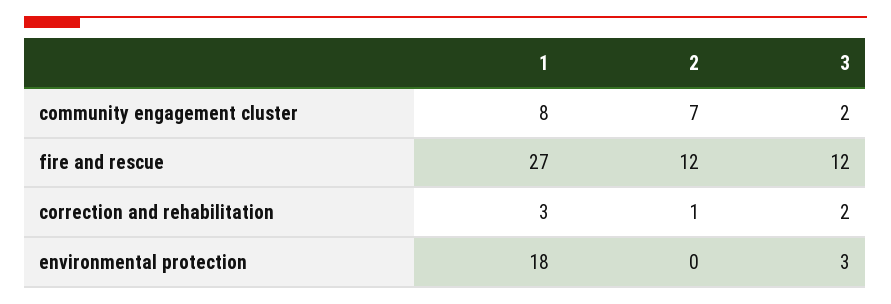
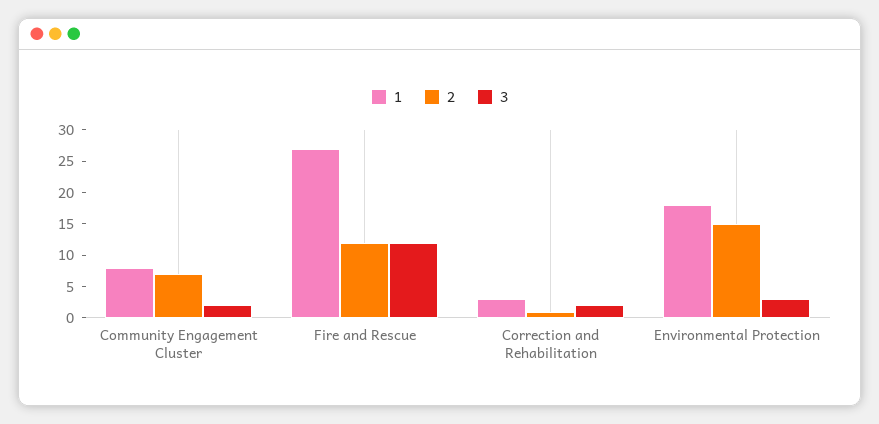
2, environmental protection: 0 -> 15

